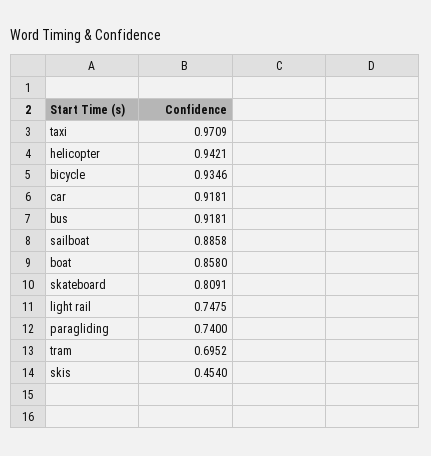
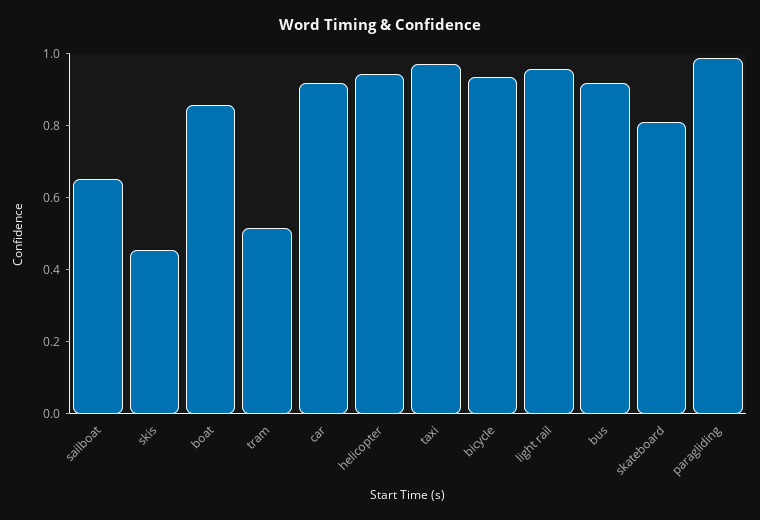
sailboat: 0.8858 -> 0.65
light rail: 0.7475 -> 0.95
paragliding: 0.74 -> 1
tram: 0.6952 -> 0.5

